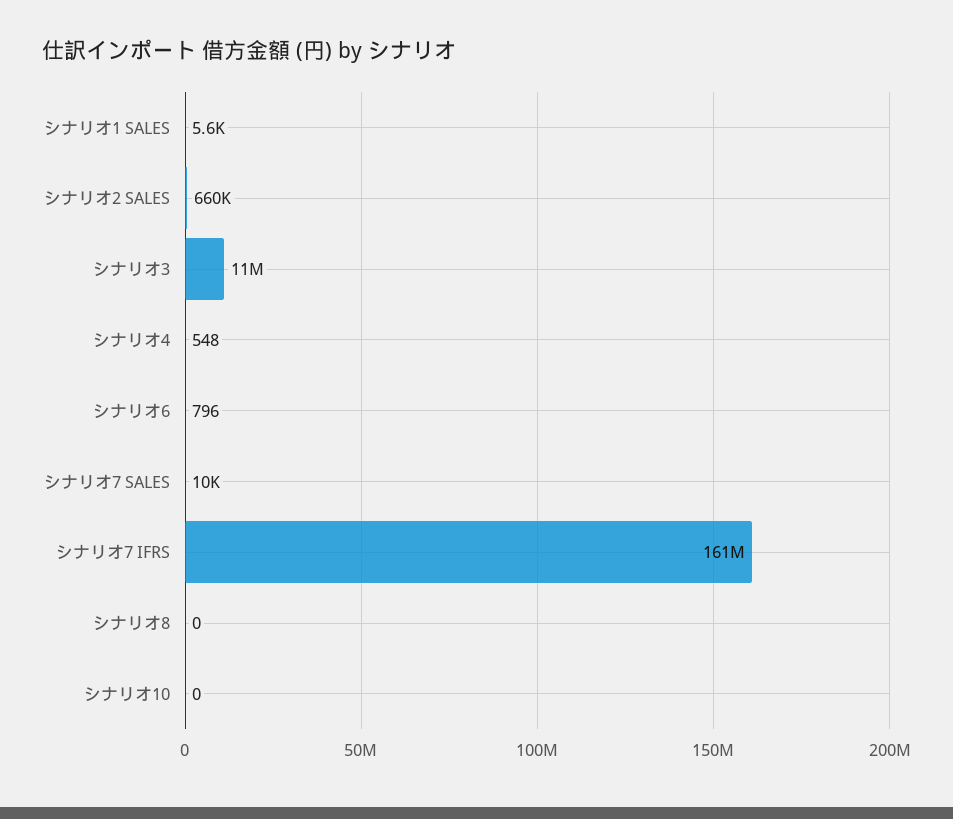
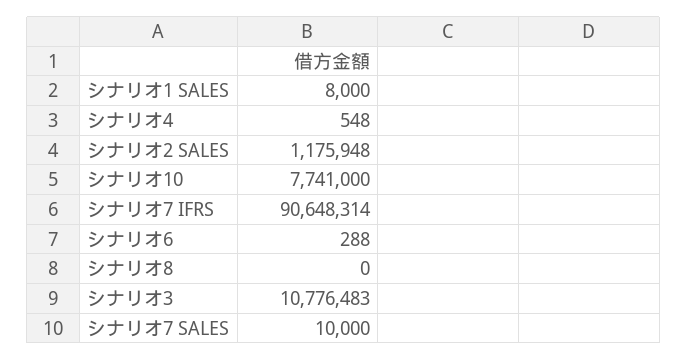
シナリオ1 SALES: 5600 -> 8000
シナリオ2 SALES: 660000 -> 1175948
シナリオ6: 796 -> 288
シナリオ7 IFRS: 161000000 -> 90648314
シナリオ10: 0 -> 7741000

